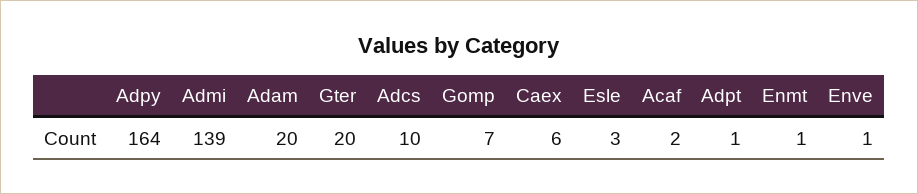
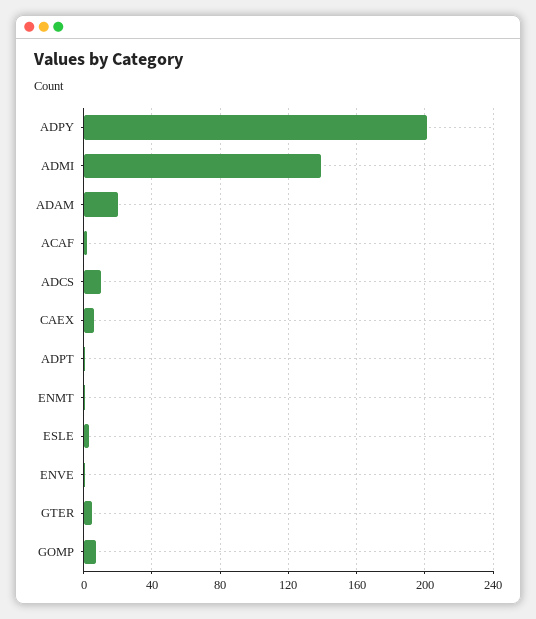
Adpy: 164 -> 200
Gter: 20 -> 5

